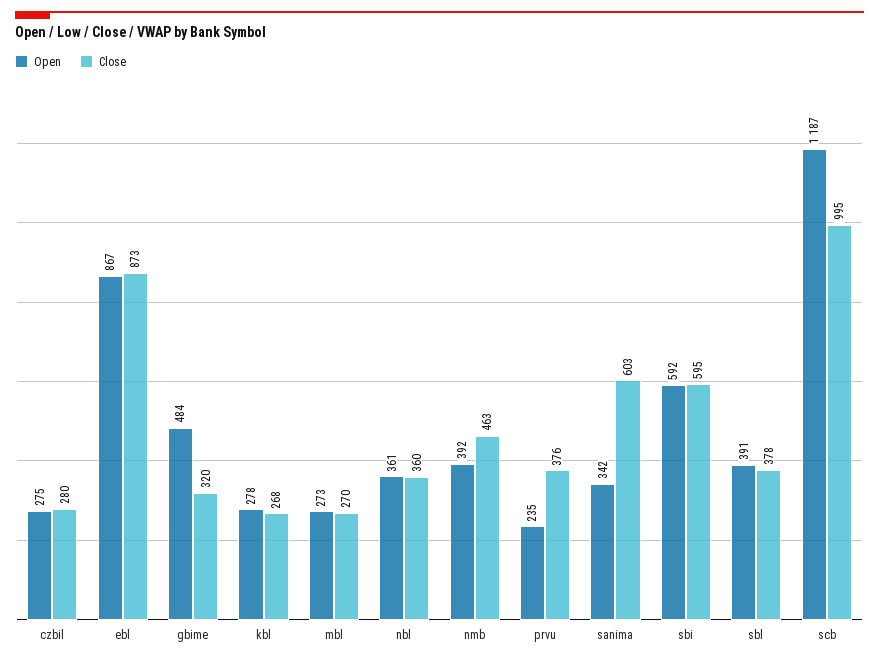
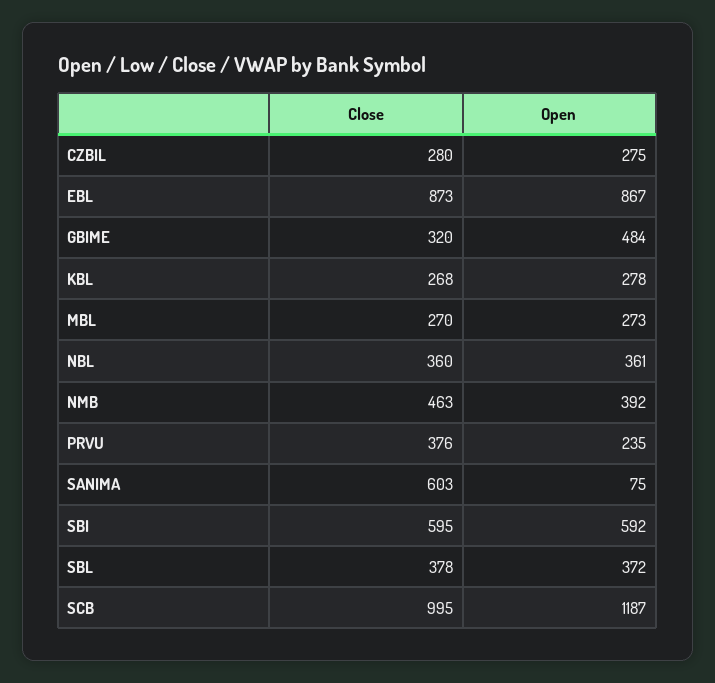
Open, sanima: 342 -> 75
Open, sbl: 391 -> 372

